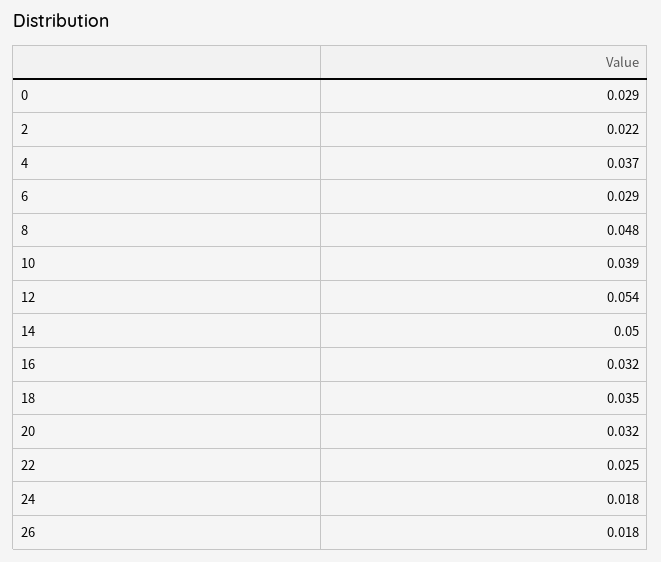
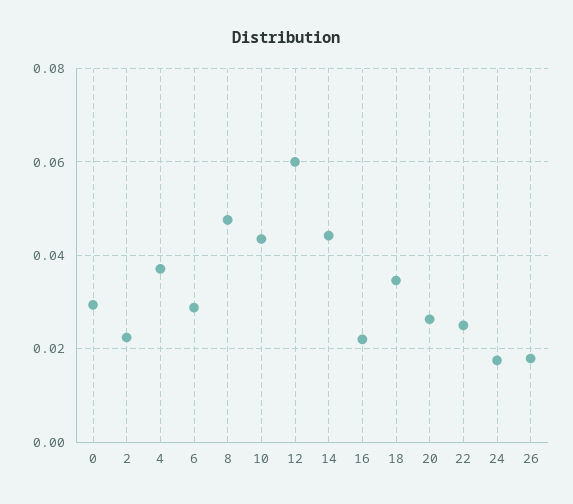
10: 0.039 -> 0.044
12: 0.054 -> 0.06
14: 0.05 -> 0.044
16: 0.032 -> 0.022
20: 0.032 -> 0.026

